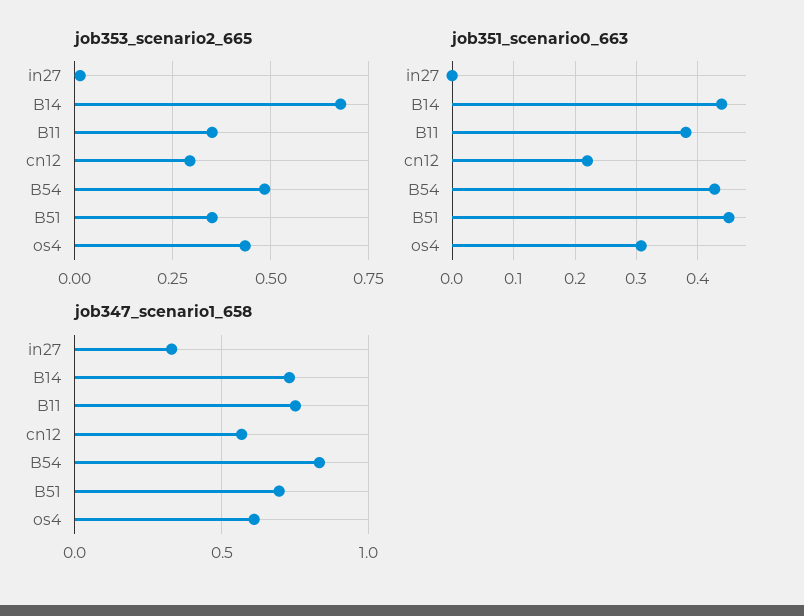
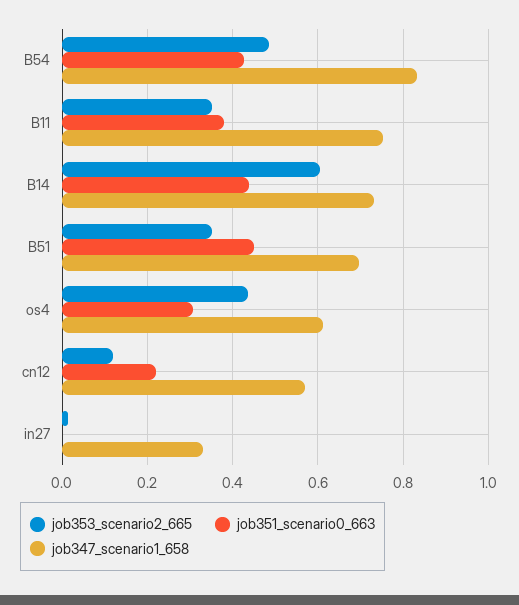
job353_scenario2_665, B14: 0.675 -> 0.6
job353_scenario2_665, cn12: 0.3 -> 0.12

